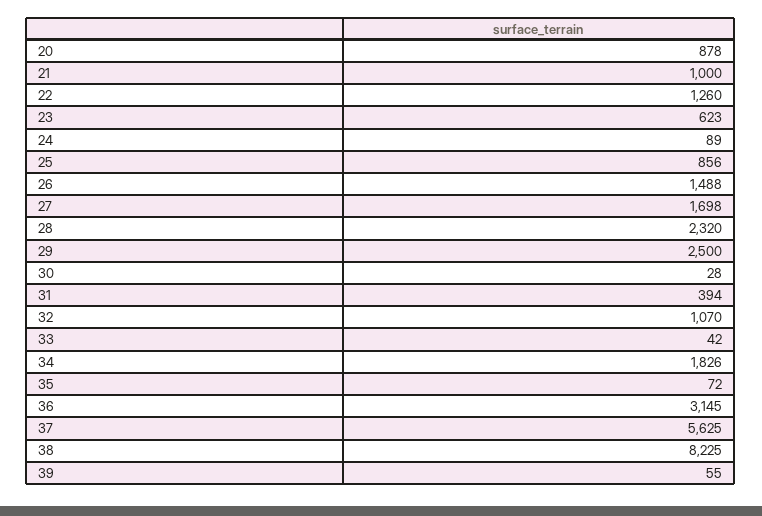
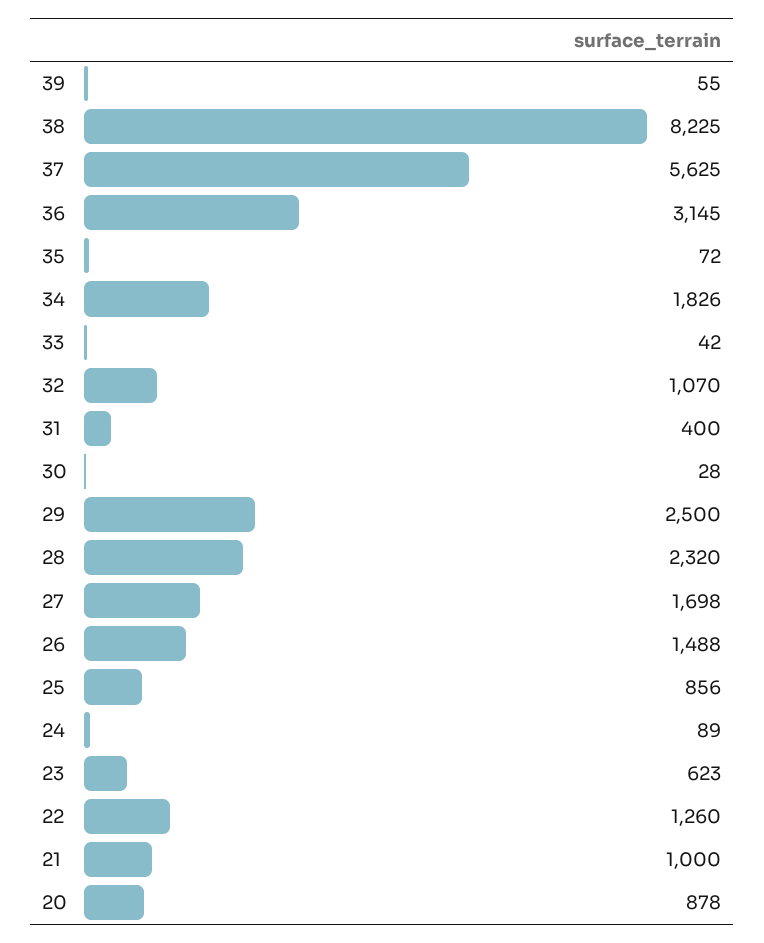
31: 394 -> 400

